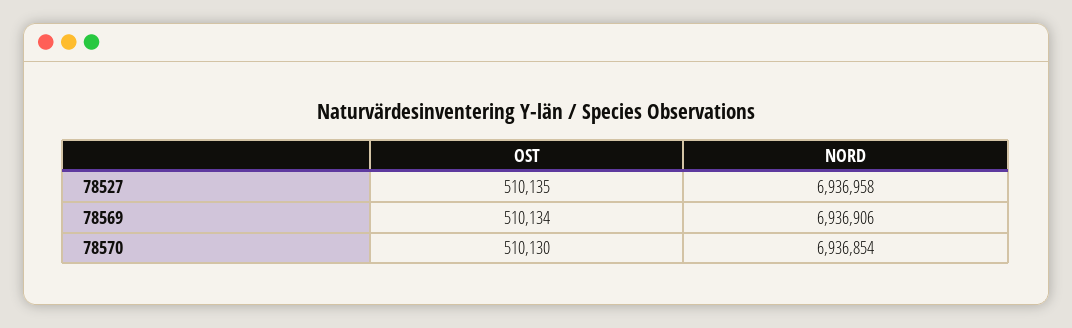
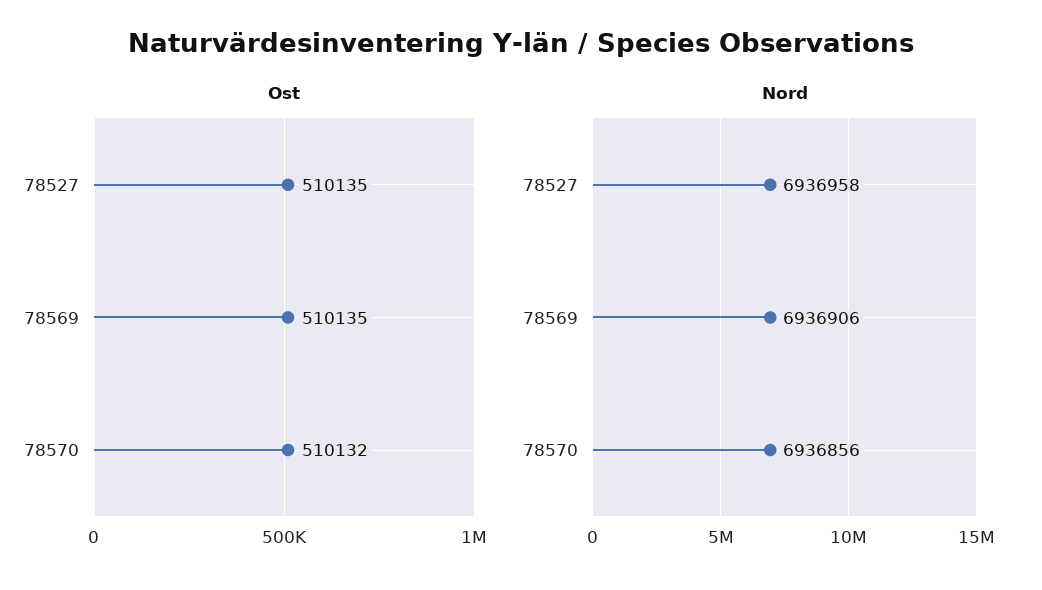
OST, 78569: 510134 -> 510135
OST, 78570: 510130 -> 510132
NORD, 78570: 6936854 -> 6936856

